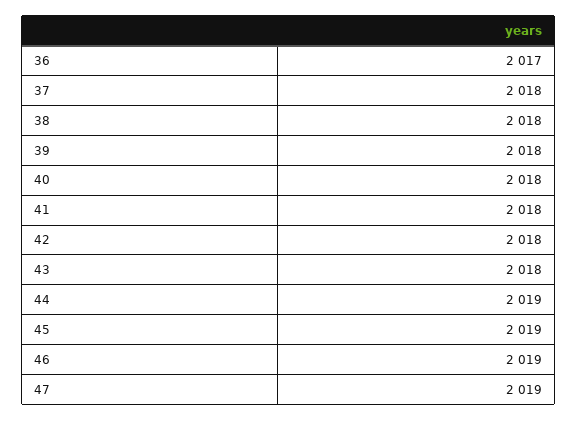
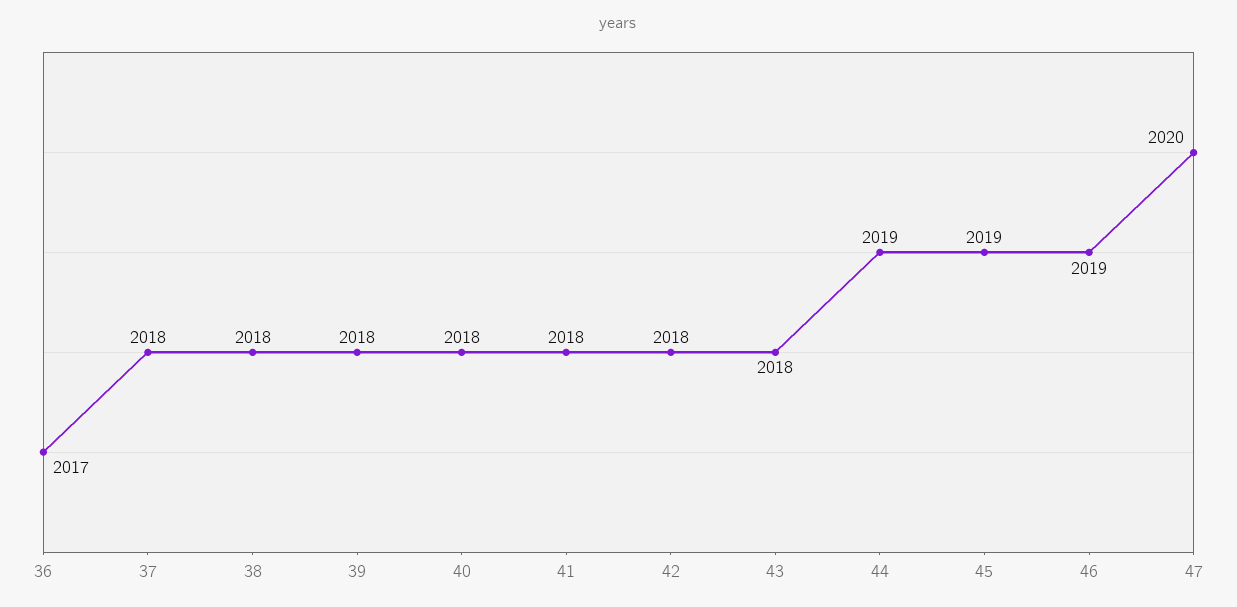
47: 2019 -> 2020

